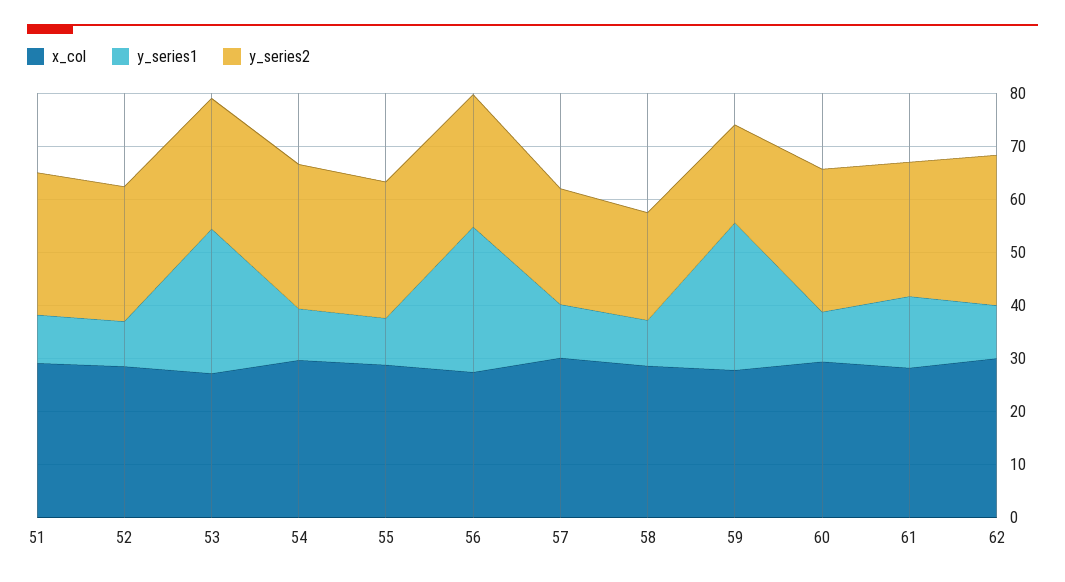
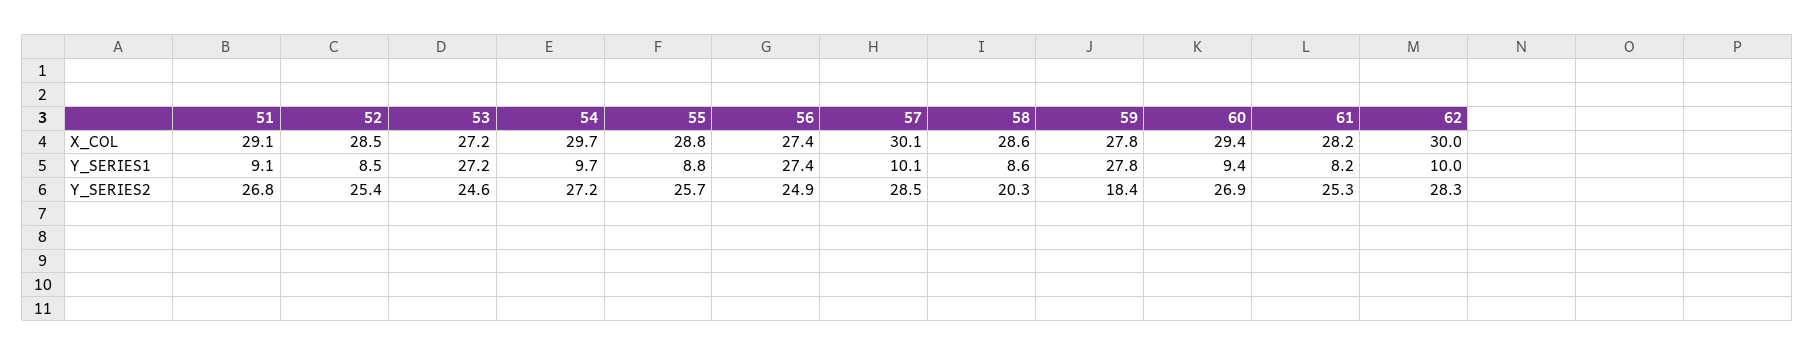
y_series2, 57: 22 -> 28.5
y_series1, 61: 14 -> 8.2

